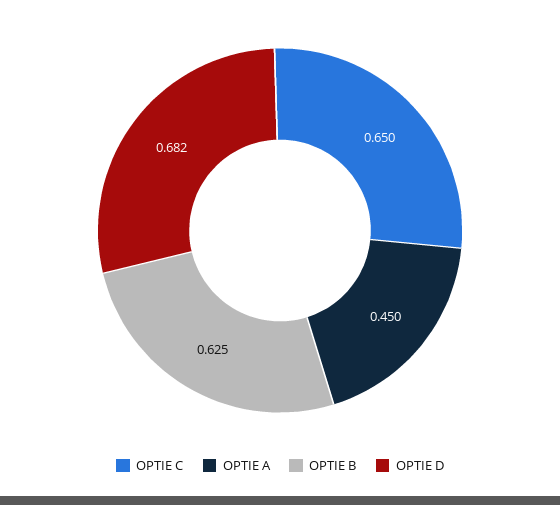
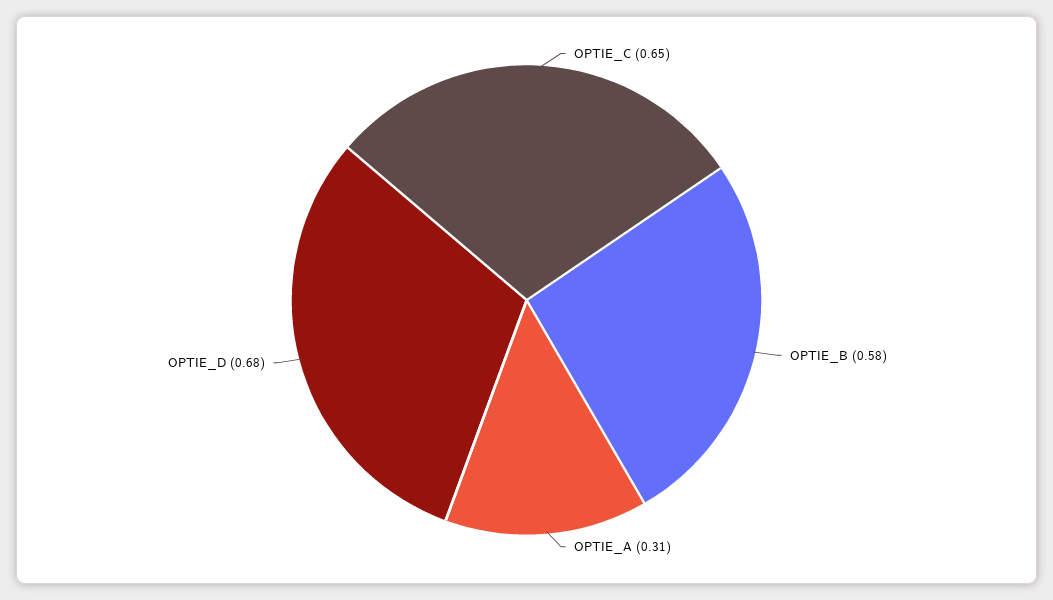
OPTIE A: 0.45 -> 0.31
OPTIE B: 0.625 -> 0.58

